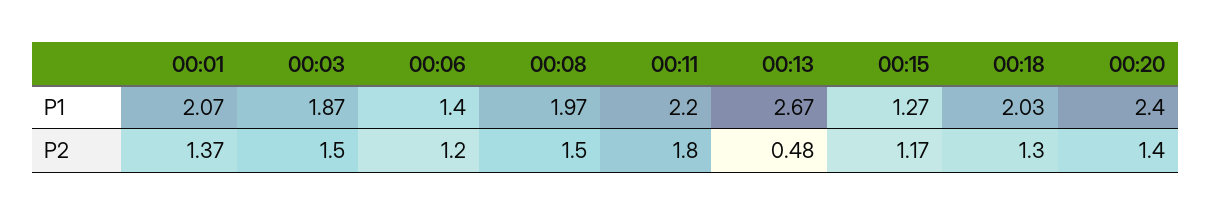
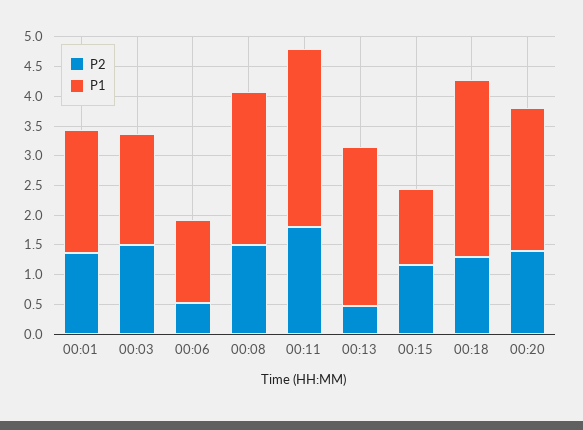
P1, 00:08: 1.97 -> 2.5
P1, 00:11: 2.2 -> 3
P1, 00:18: 2.03 -> 3
P2, 00:06: 1.2 -> 0.5

